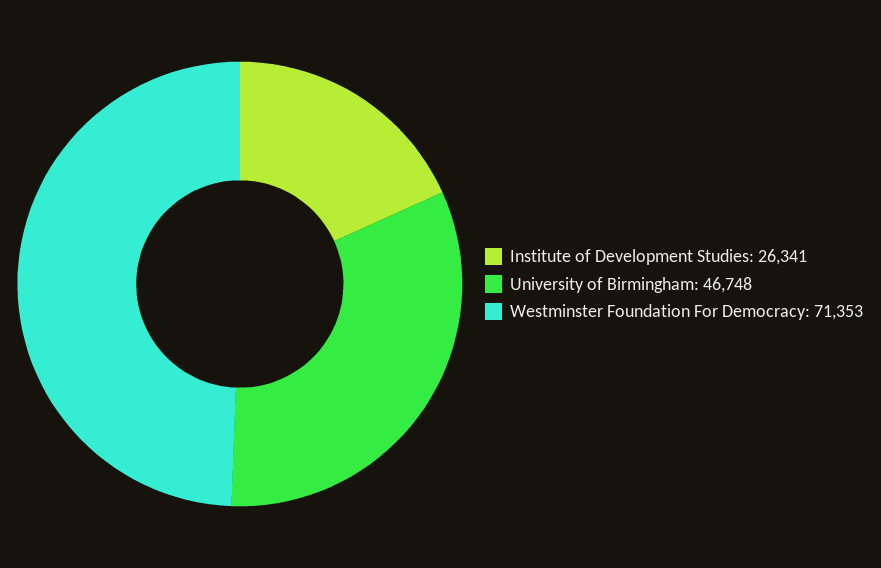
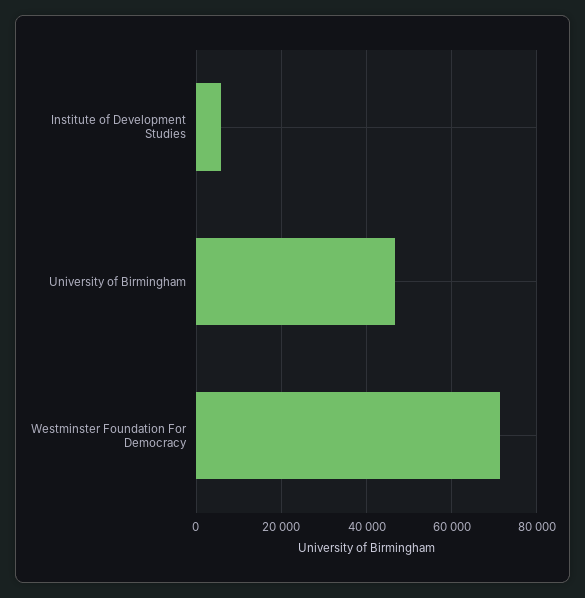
Institute of Development Studies: 26341 -> 6000

